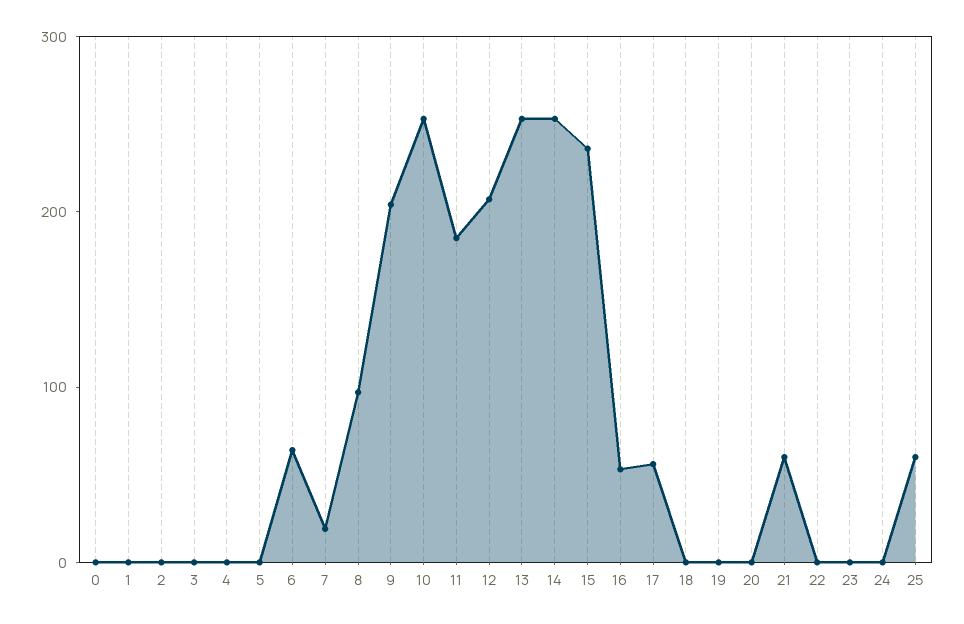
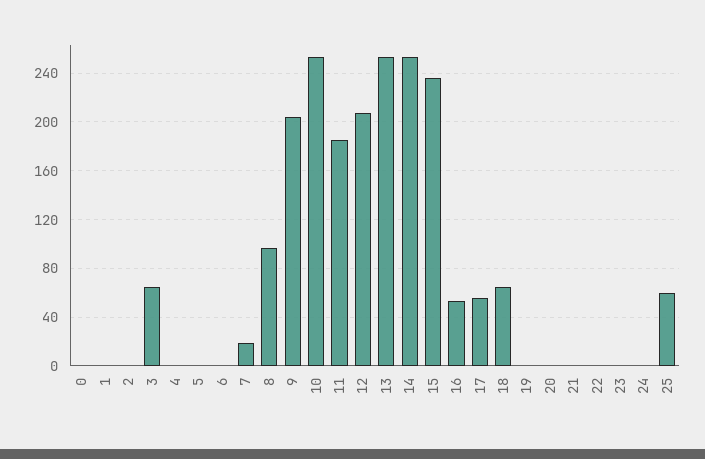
3: 0 -> 65
6: 60 -> 0
18: 0 -> 65
21: 60 -> 0

